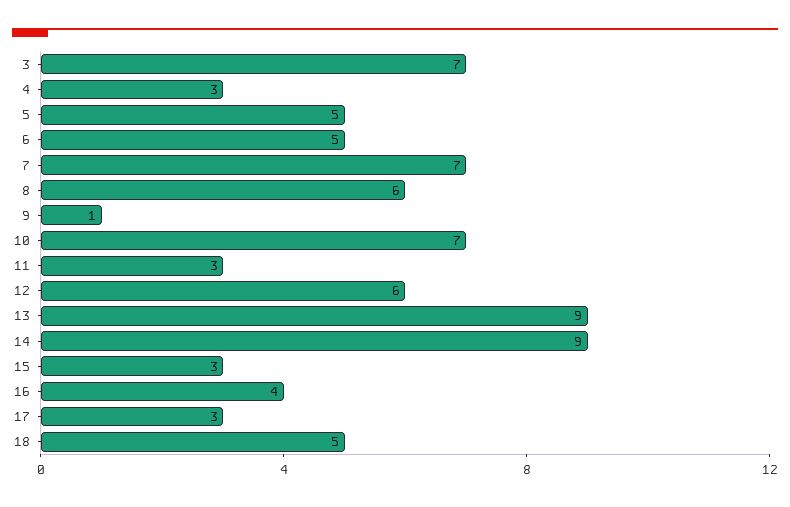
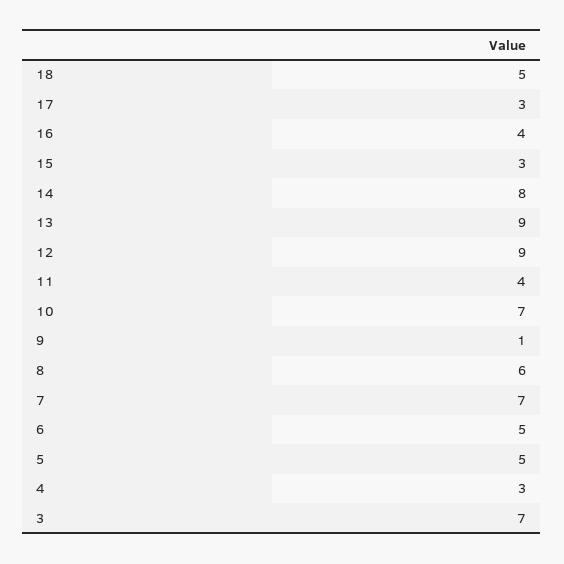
11: 3 -> 4
12: 6 -> 9
14: 9 -> 8

